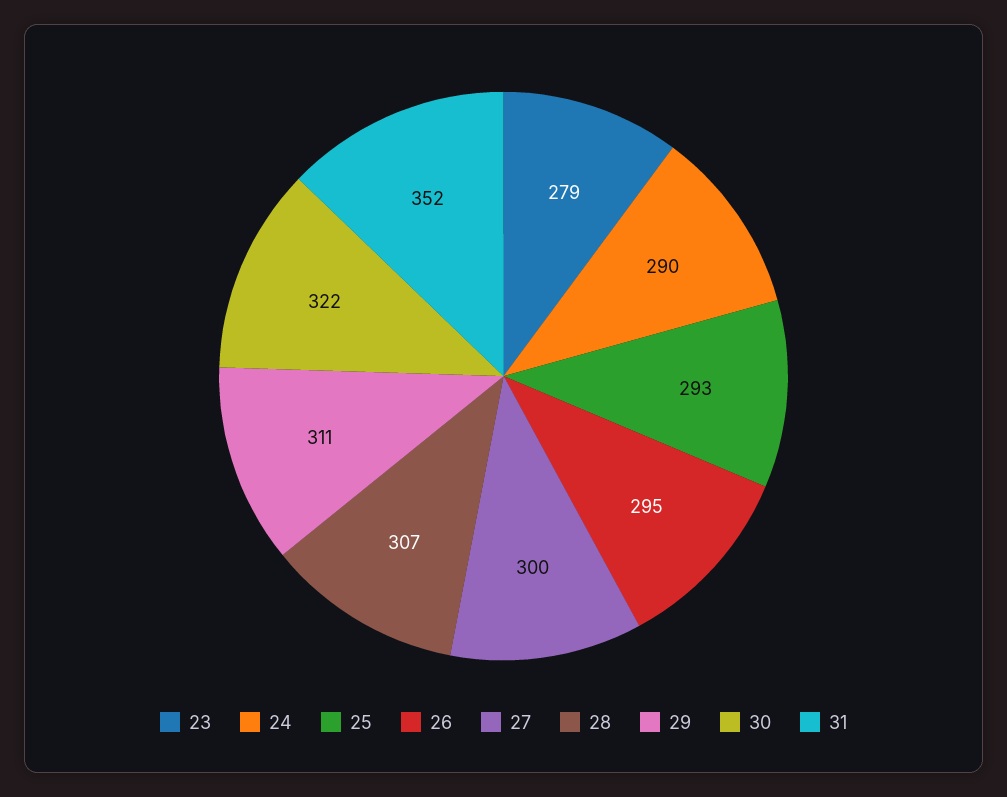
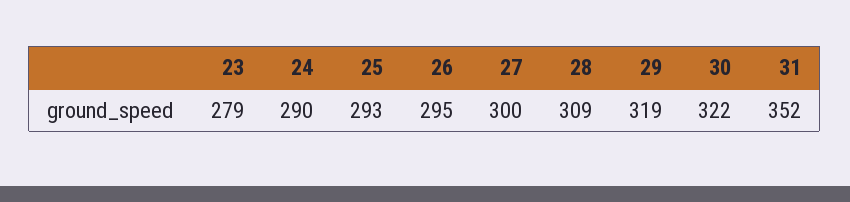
28: 307 -> 309
29: 311 -> 319

